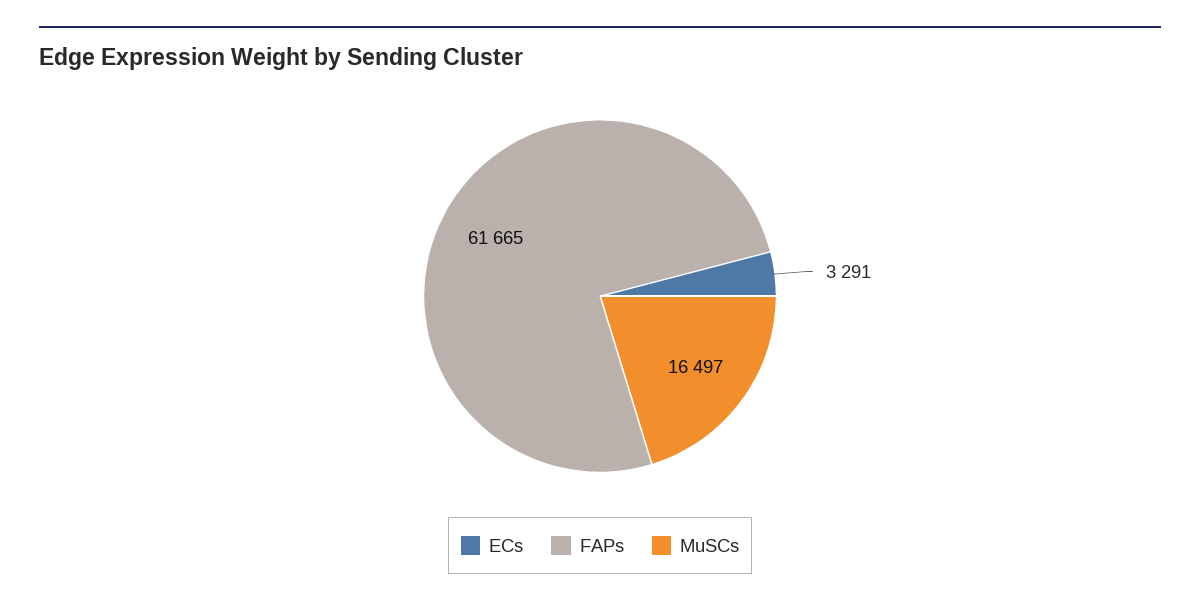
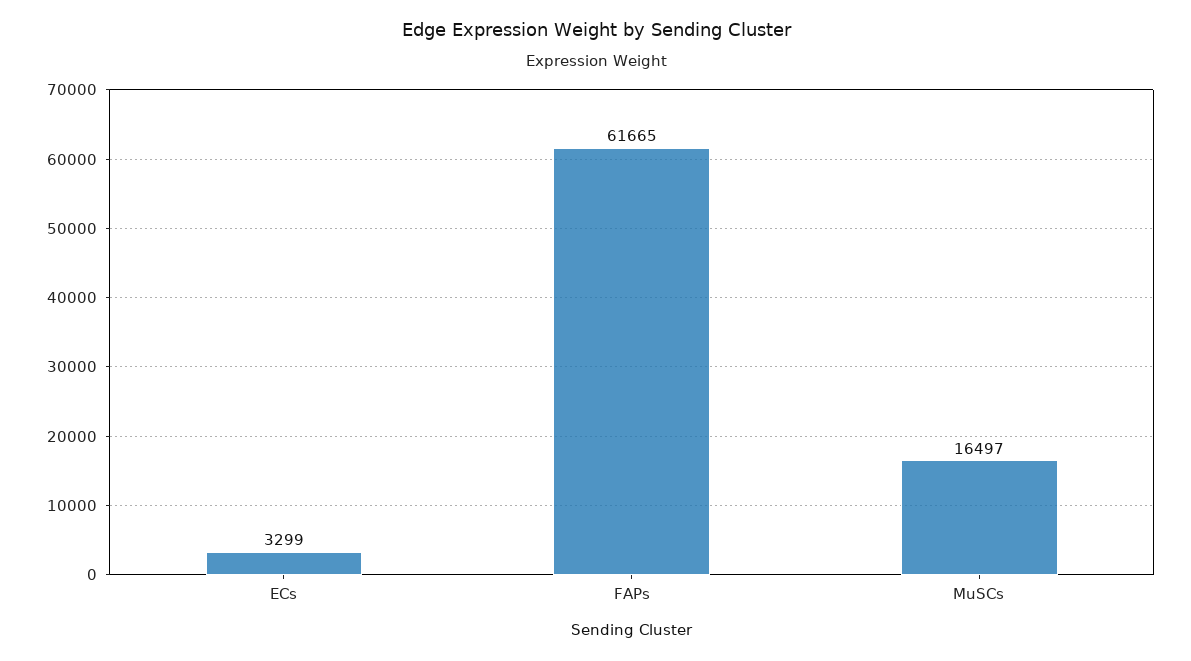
ECs: 3291 -> 3299

